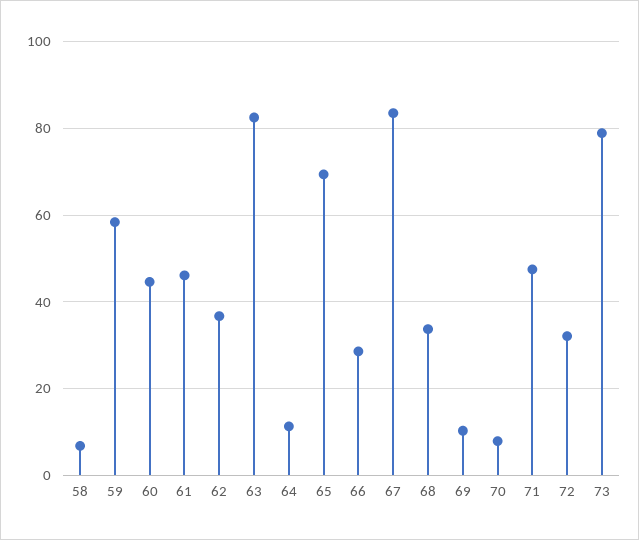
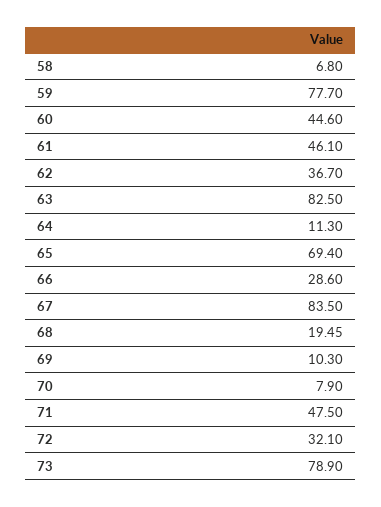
59: 58 -> 77.7
68: 34 -> 19.45

